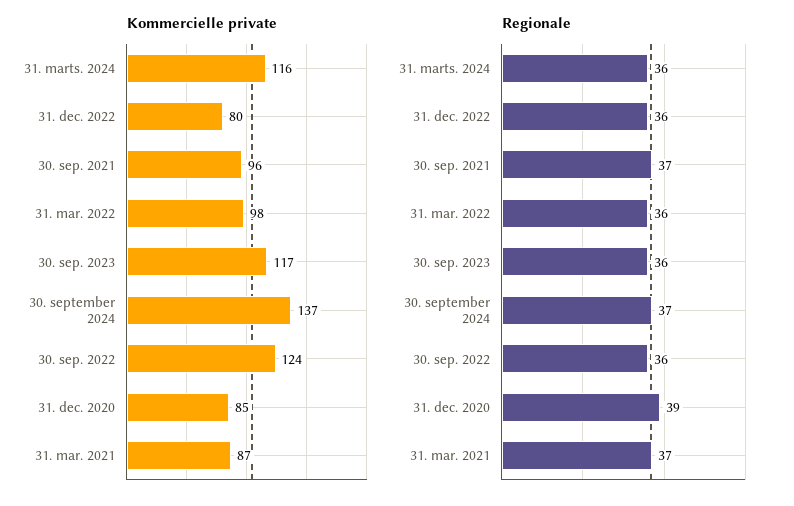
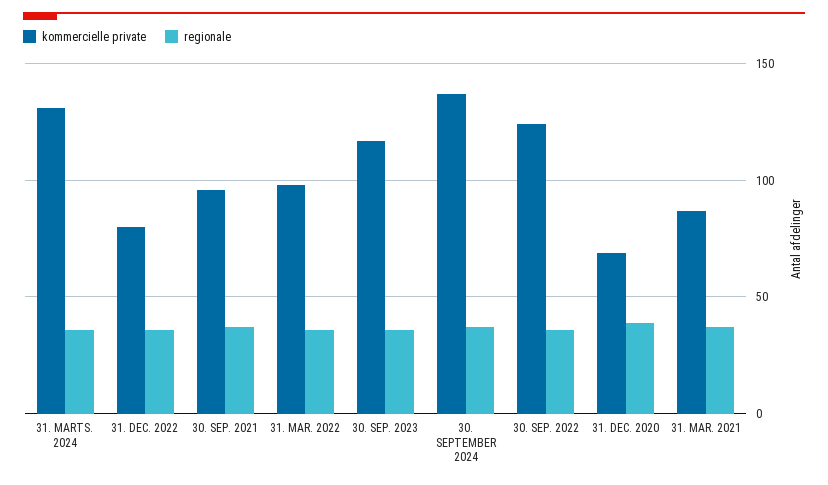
Kommercielle private, 31. marts. 2024: 116 -> 130
Kommercielle private, 31. dec. 2020: 85 -> 70

